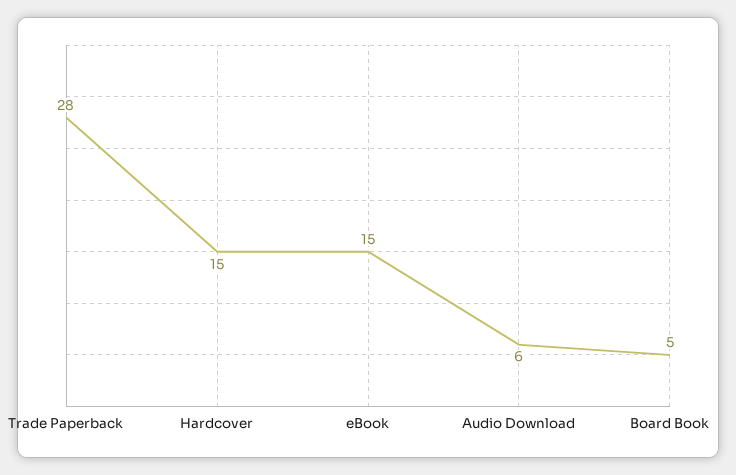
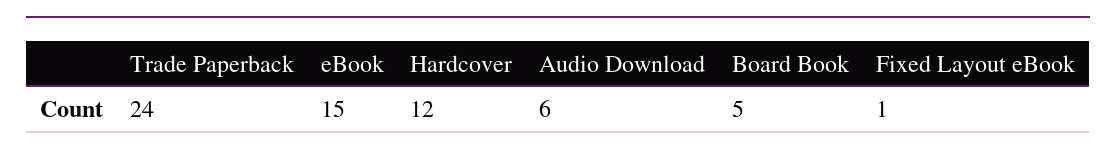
Trade Paperback: 28 -> 24
Hardcover: 15 -> 12
Fixed Layout eBook: none -> 1

